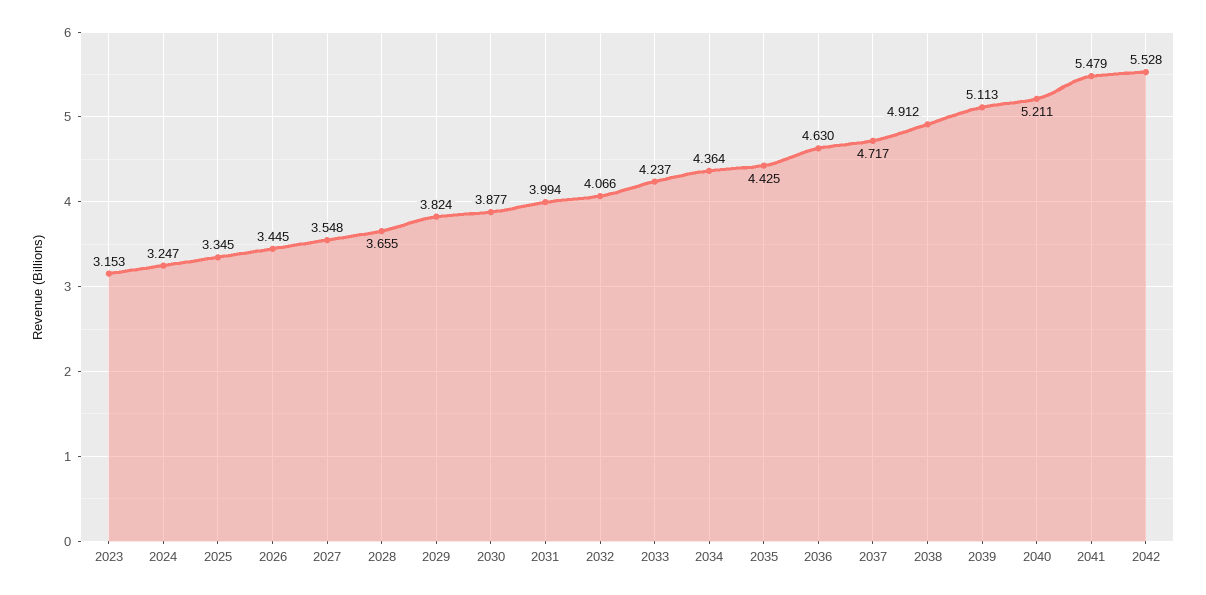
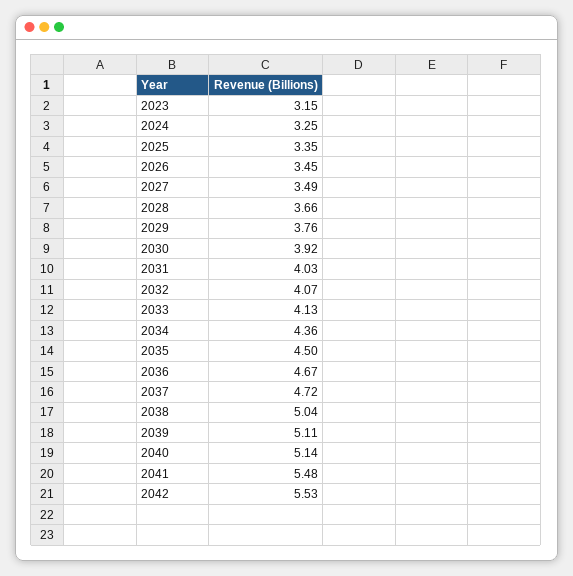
2027: 3.548 -> 3.49
2029: 3.824 -> 3.76
2030: 3.877 -> 3.92
2031: 3.994 -> 4.03
2033: 4.237 -> 4.13
2035: 4.425 -> 4.5
2036: 4.63 -> 4.67
2038: 4.912 -> 5.04
2040: 5.211 -> 5.14

